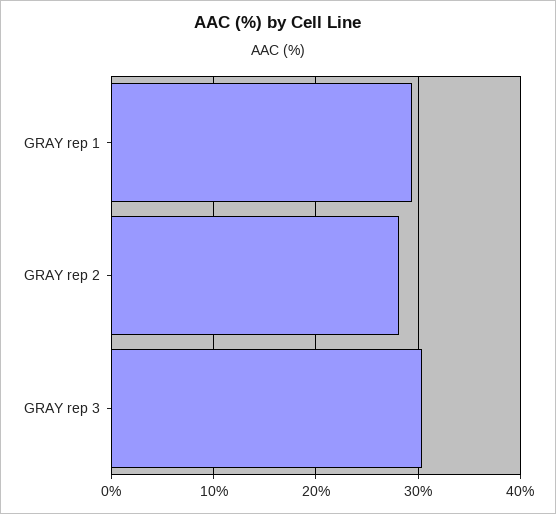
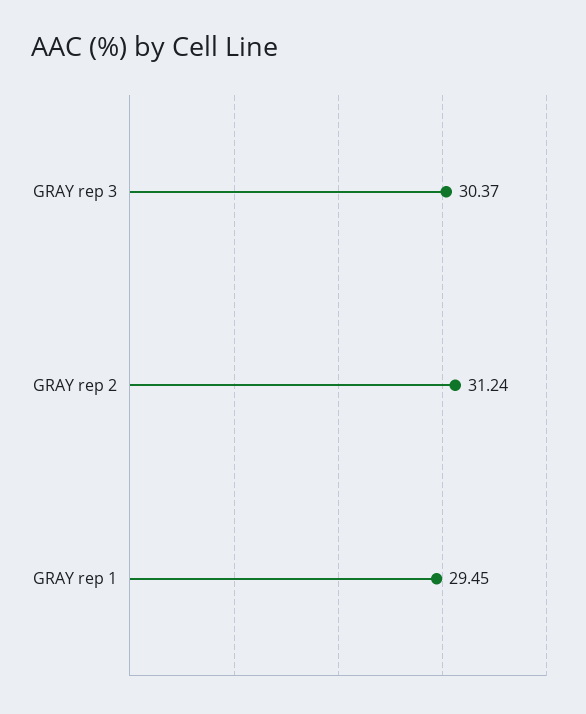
GRAY rep 2: 28 -> 31.24

